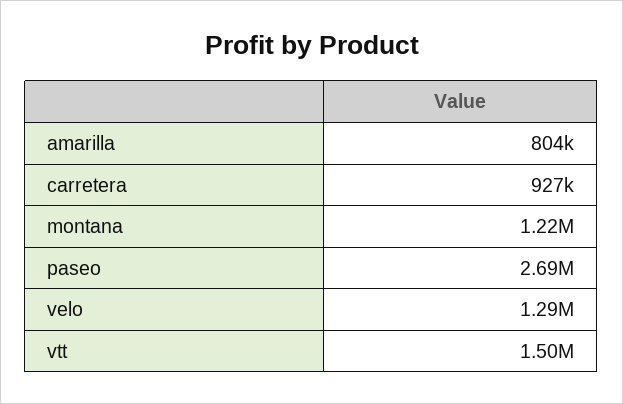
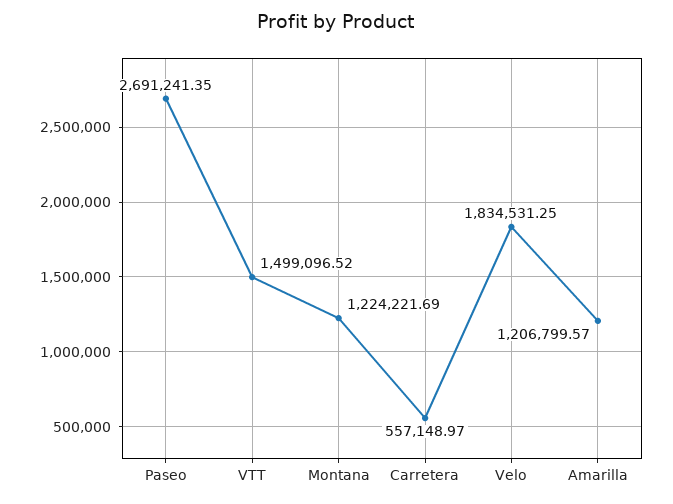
amarilla: 804000 -> 1206799.57
carretera: 927000 -> 557148.97
velo: 1290000 -> 1834531.25

